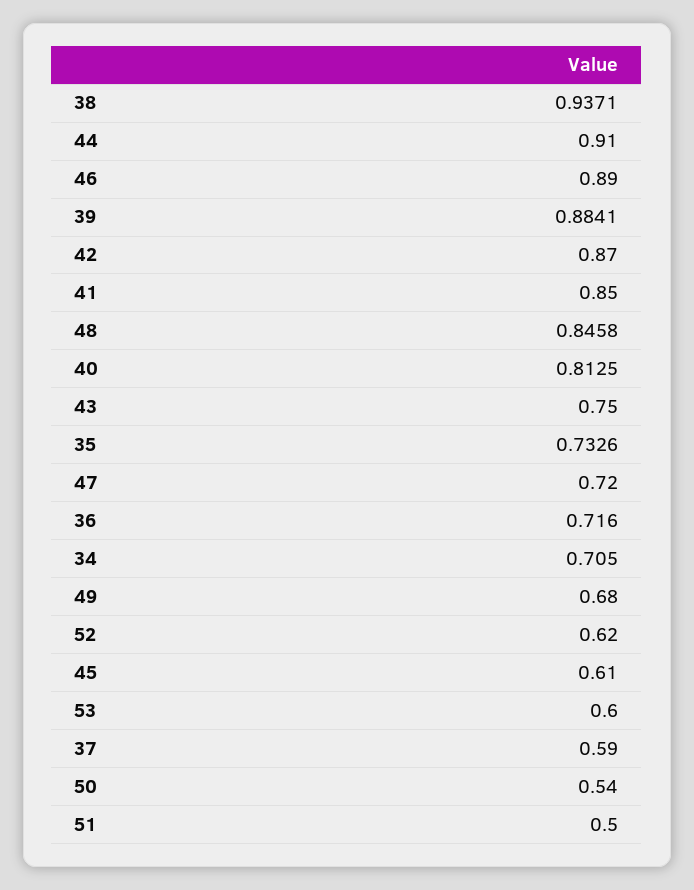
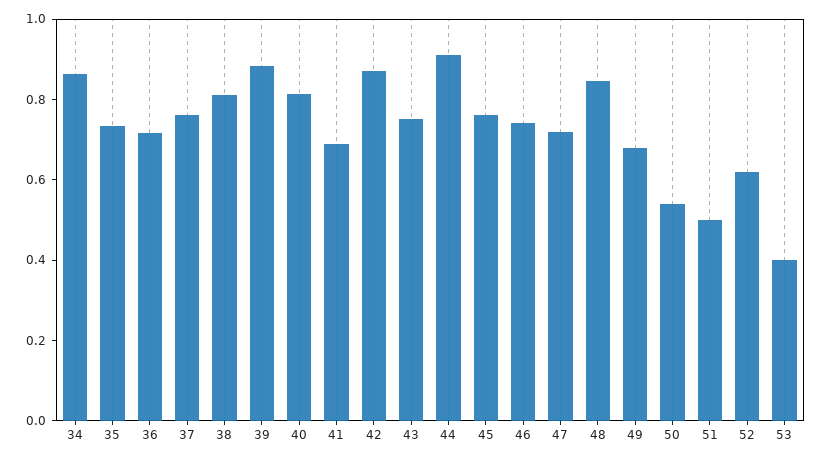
38: 0.9371 -> 0.8
46: 0.89 -> 0.75
41: 0.85 -> 0.7
34: 0.705 -> 0.85
45: 0.61 -> 0.75
53: 0.6 -> 0.4
37: 0.59 -> 0.75

